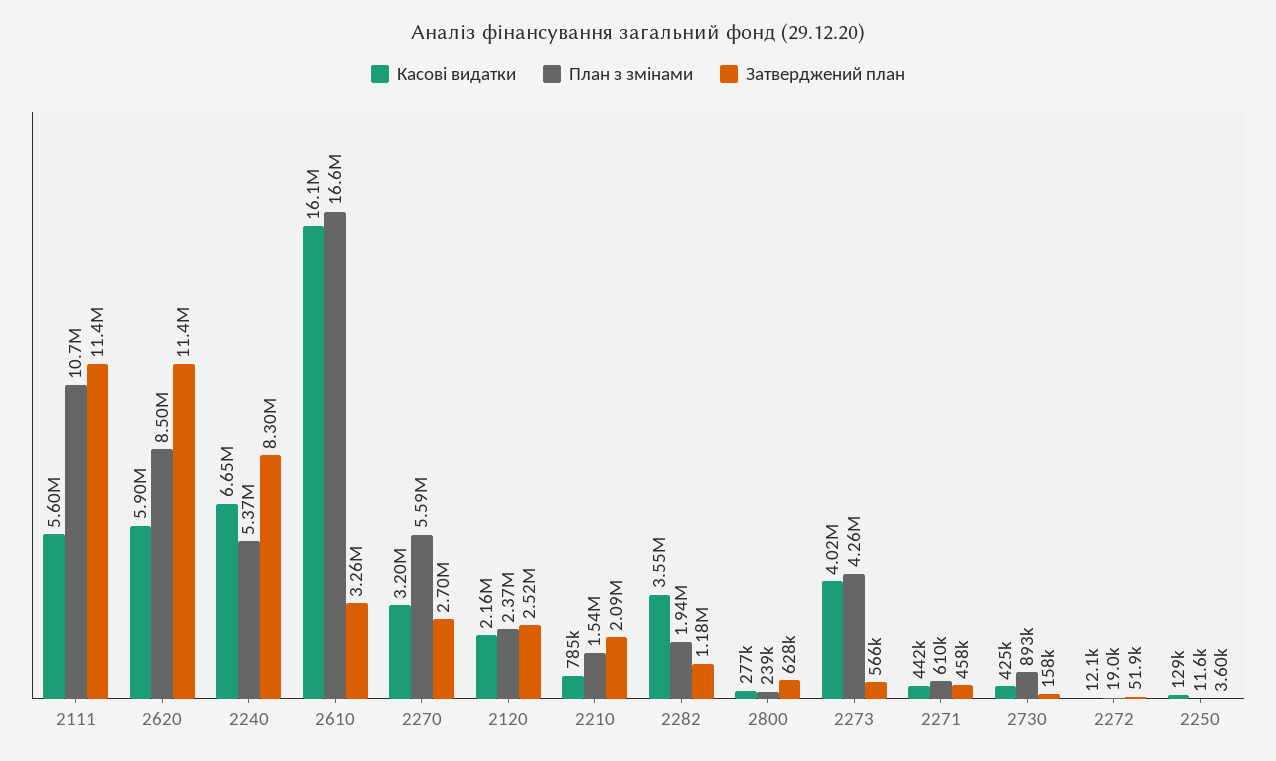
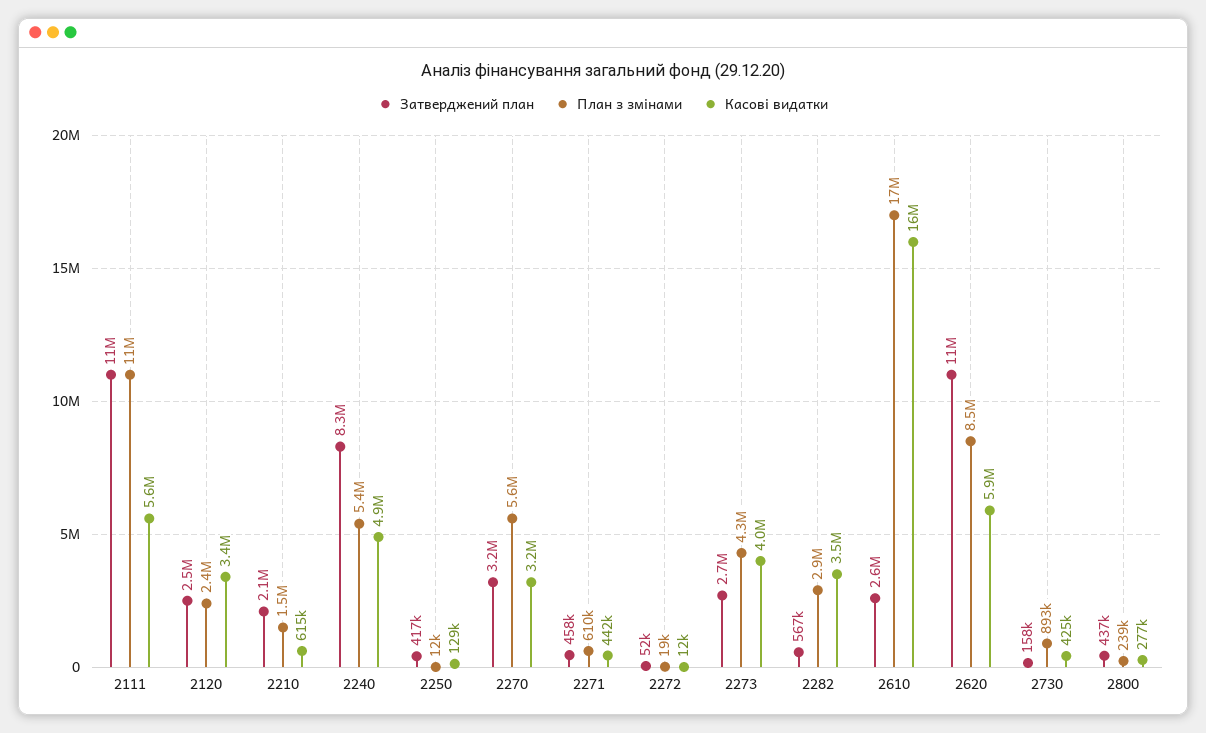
Касові видатки, 2240: 6650000 -> 4900000
Затверджений план, 2610: 3260000 -> 2600000
Затверджений план, 2270: 2700000 -> 3200000
Касові видатки, 2120: 2160000 -> 3400000
Касові видатки, 2210: 785000 -> 615000
План з змінами, 2282: 1940000 -> 2900000
Затверджений план, 2282: 1180000 -> 567000
Затверджений план, 2800: 628000 -> 437000
Затверджений план, 2273: 566000 -> 2700000
Затверджений план, 2250: 3600 -> 417000

